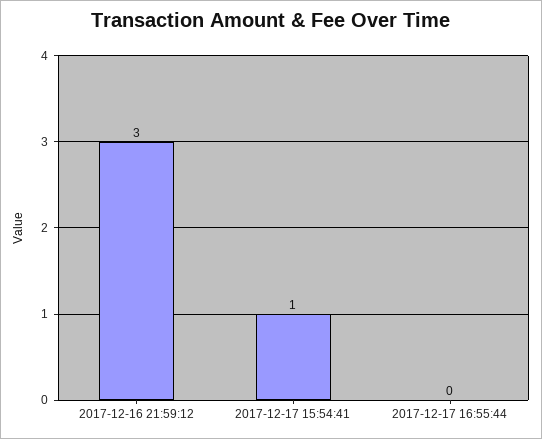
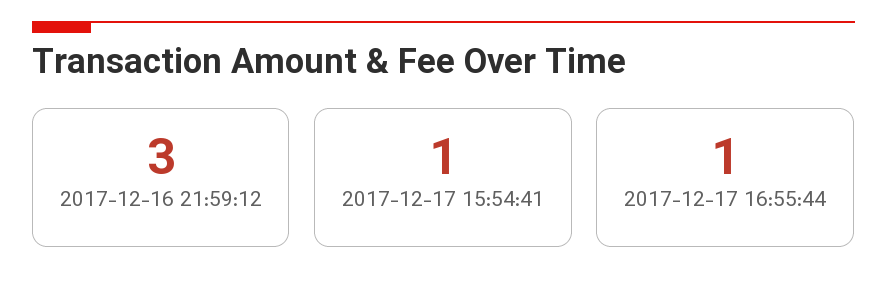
2017-12-17 16:55:44: 0 -> 1

